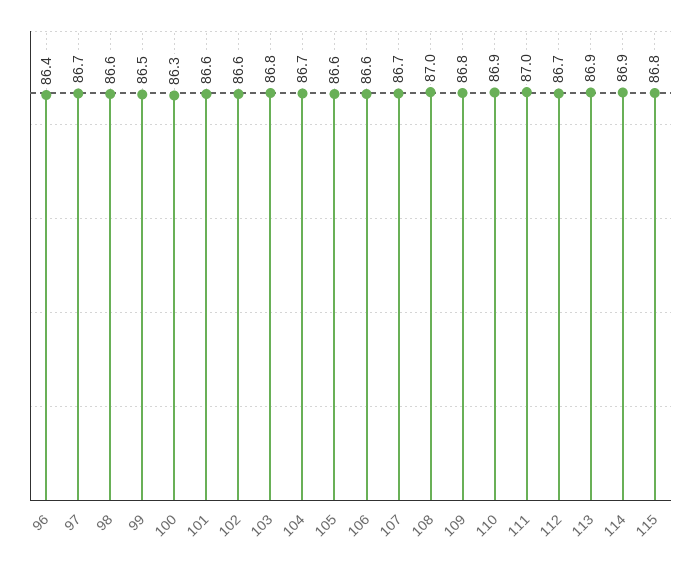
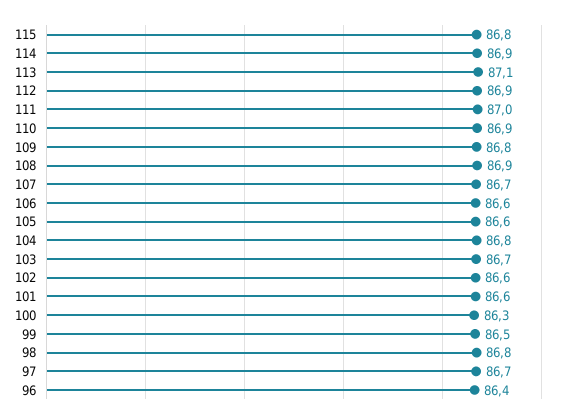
98: 86.6 -> 86.8
103: 86.8 -> 86.7
104: 86.7 -> 86.8
108: 87 -> 86.9
112: 86.7 -> 86.9
113: 86.9 -> 87.1

